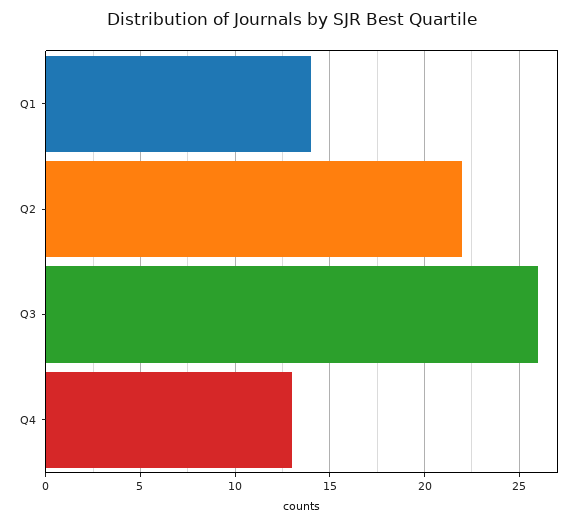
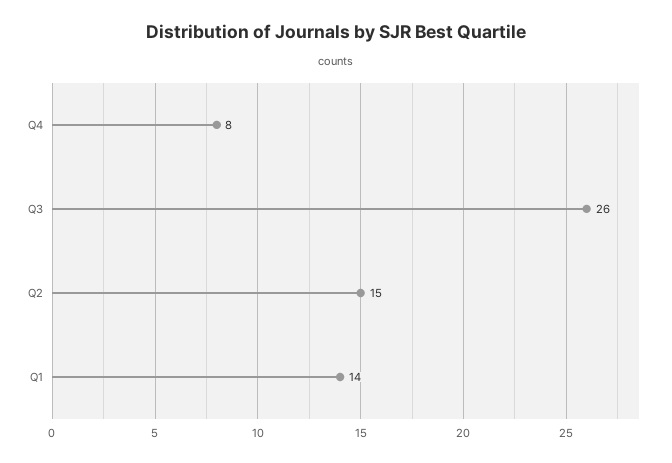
Q2: 22 -> 15
Q4: 13 -> 8

